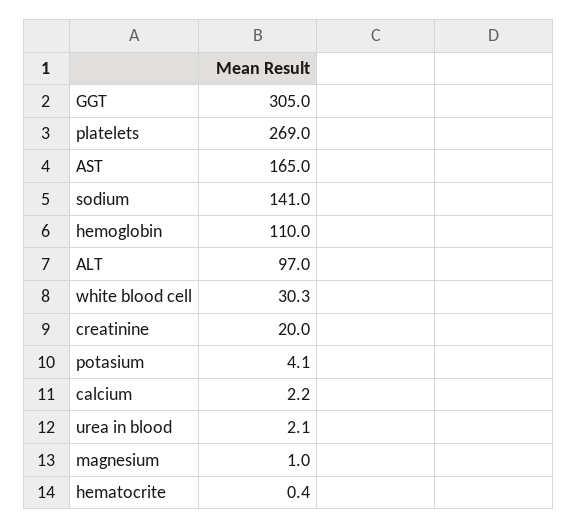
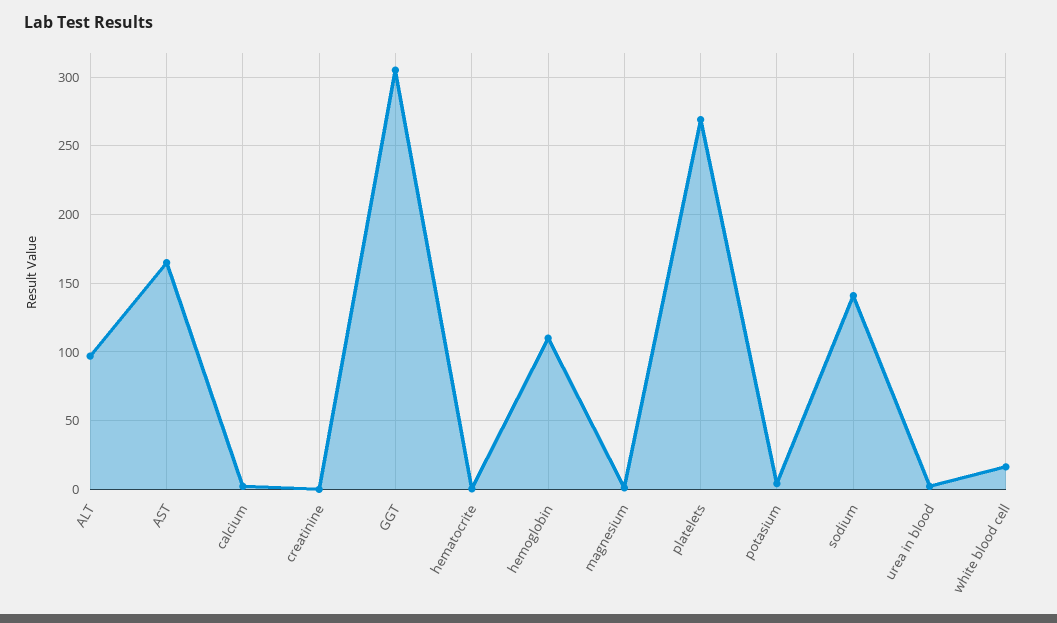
white blood cell: 30.3 -> 15
creatinine: 20 -> 0

